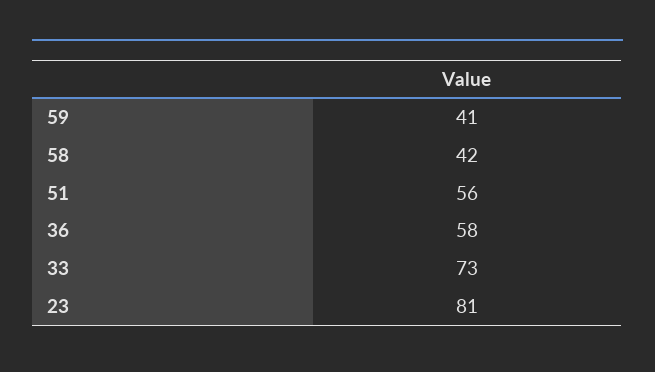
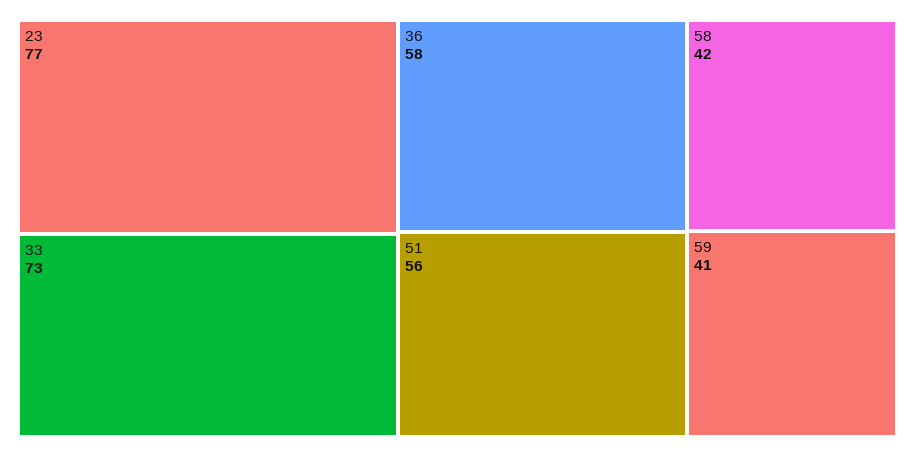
23: 81 -> 77

